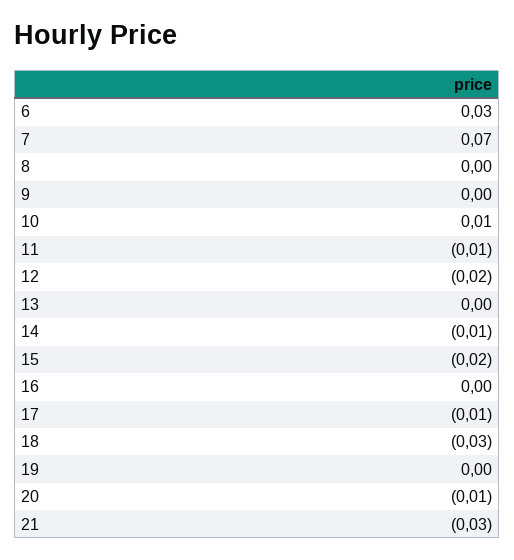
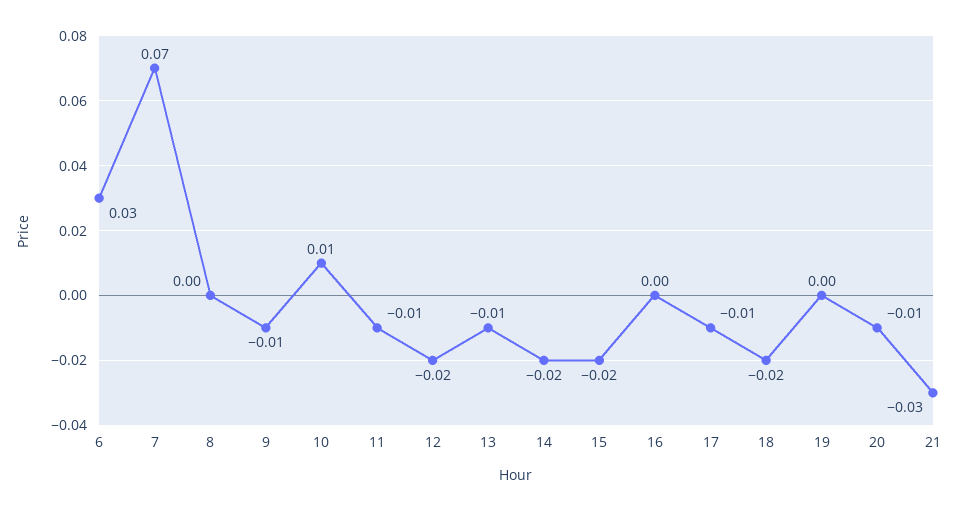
9: 0 -> -0.01
13: 0 -> -0.01
14: -0.01 -> -0.02
18: -0.03 -> -0.02

